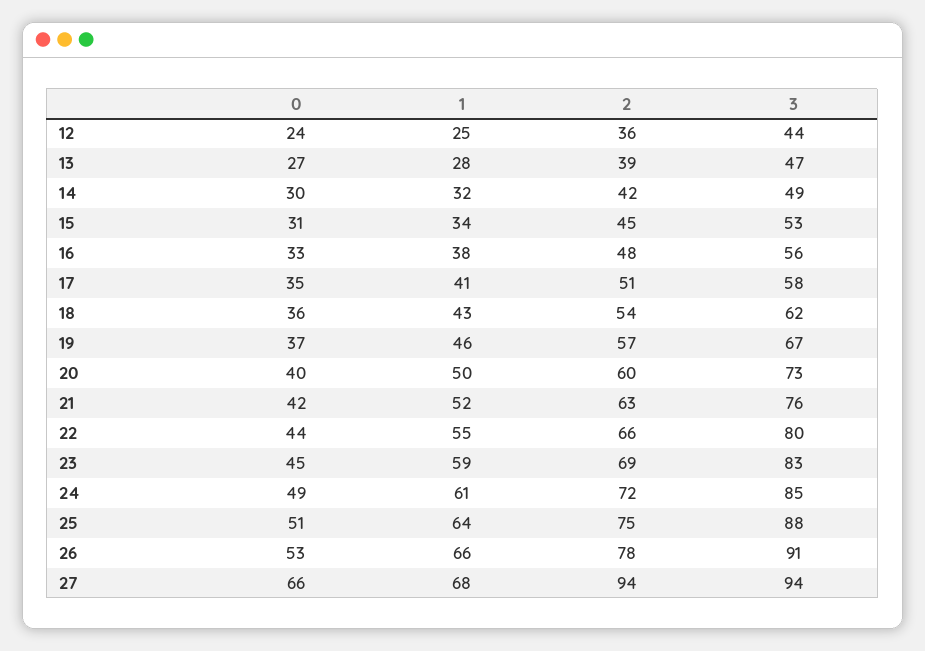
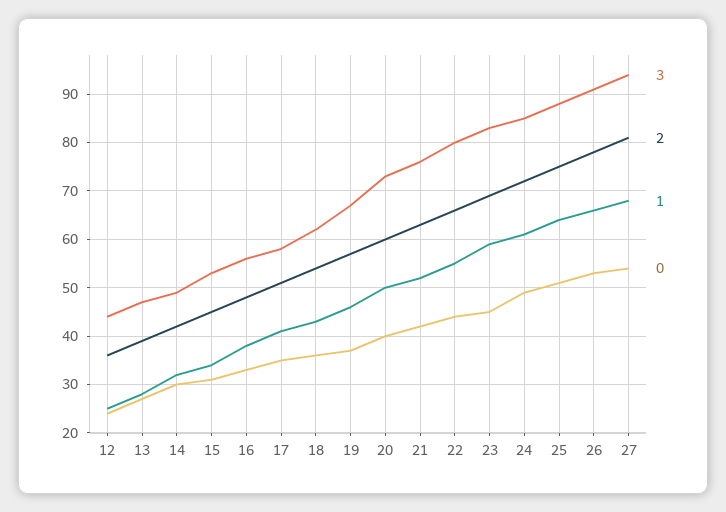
0, 27: 66 -> 55
2, 27: 94 -> 80

